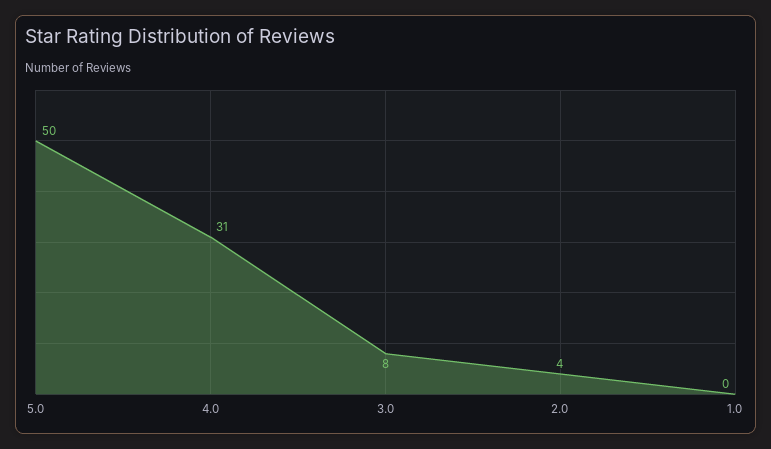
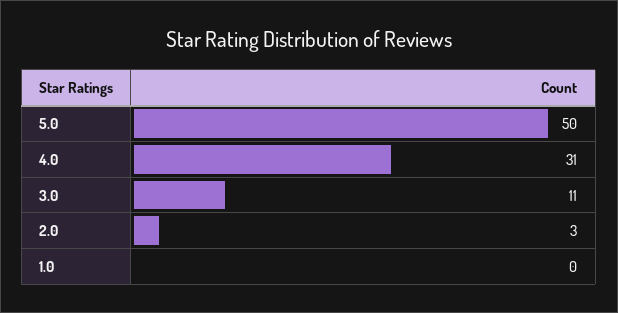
3.0: 8 -> 11
2.0: 4 -> 3

